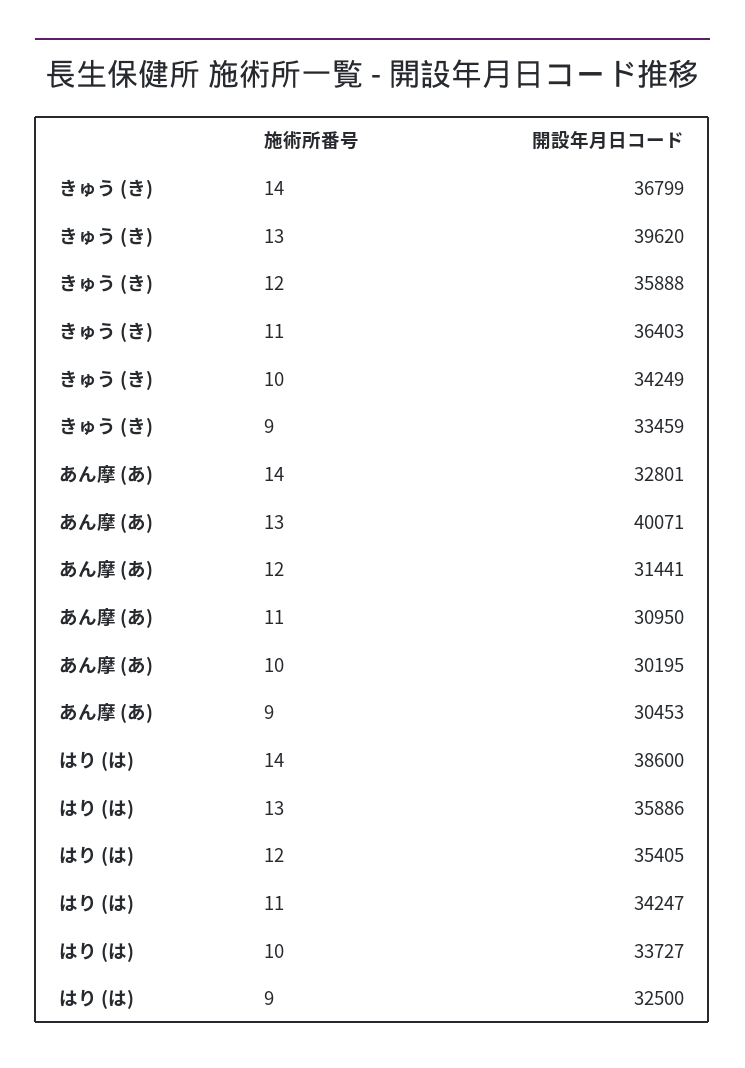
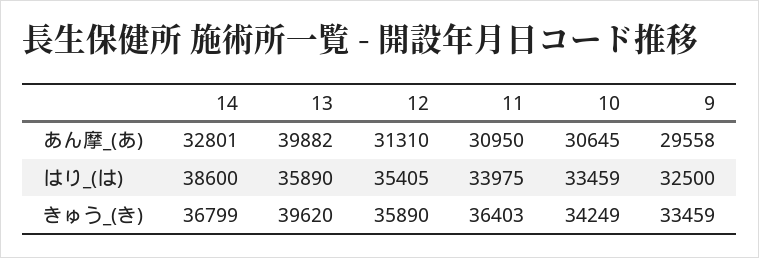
きゅう (き), 12: 35888 -> 35890
あん摩 (あ), 13: 40071 -> 39882
あん摩 (あ), 12: 31441 -> 31310
あん摩 (あ), 10: 30195 -> 30645
あん摩 (あ), 9: 30453 -> 29558
はり (は), 13: 35886 -> 35890
はり (は), 11: 34247 -> 33975
はり (は), 10: 33727 -> 33459

